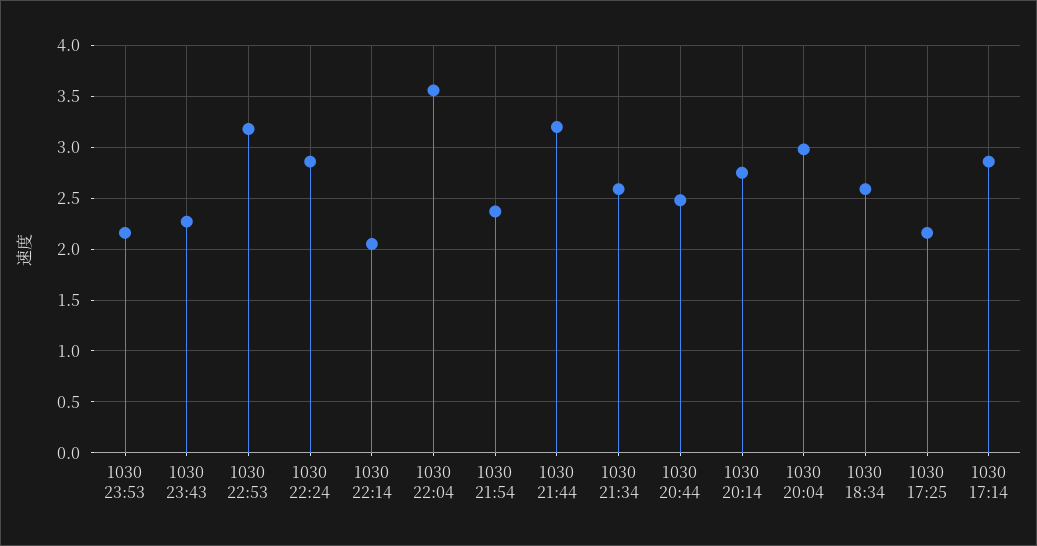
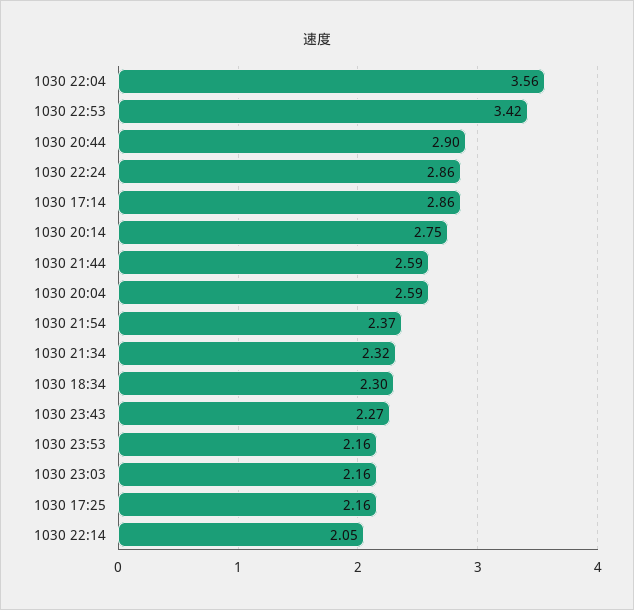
1030 22:53: 3.2 -> 3.42
1030 21:44: 3.2 -> 2.59
1030 21:34: 2.6 -> 2.32
1030 20:44: 2.5 -> 2.9
1030 20:04: 3 -> 2.59
1030 18:34: 2.6 -> 2.3
1030 23:03: none -> 2.16

